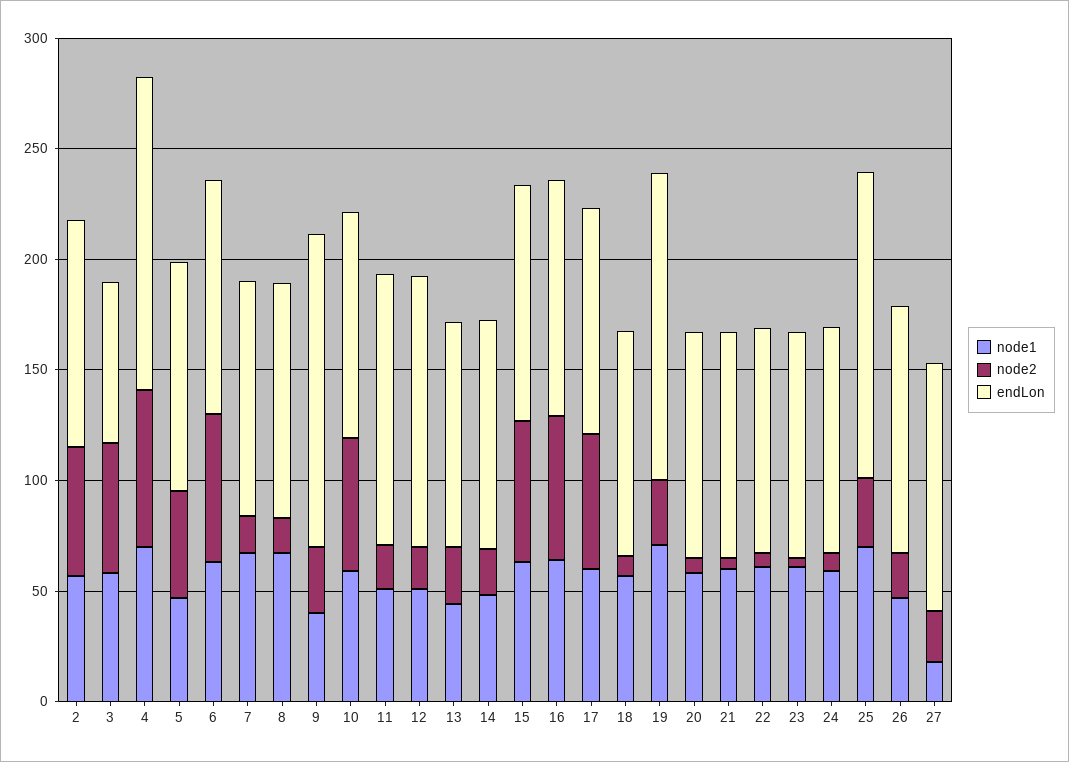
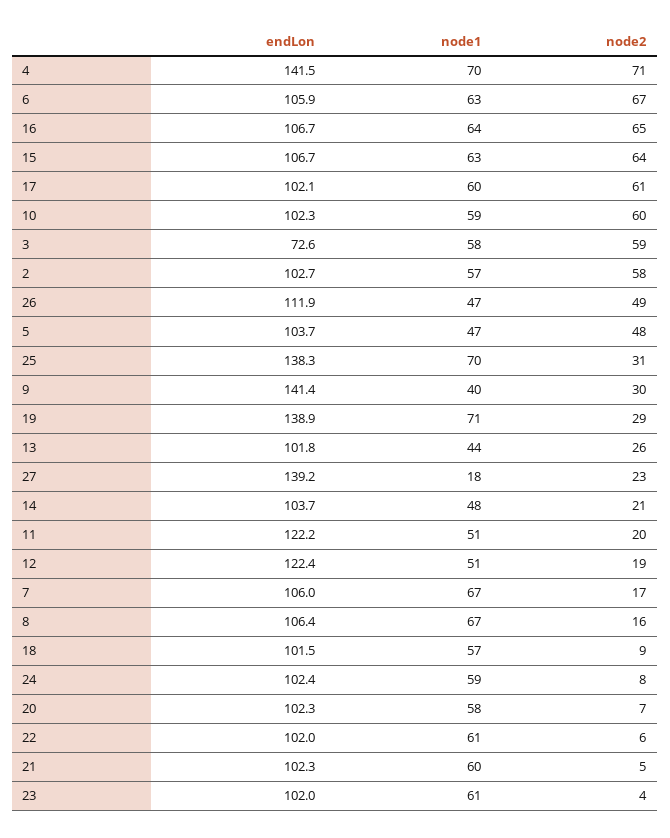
node2, 26: 20 -> 49
endLon, 27: 110 -> 139.2

